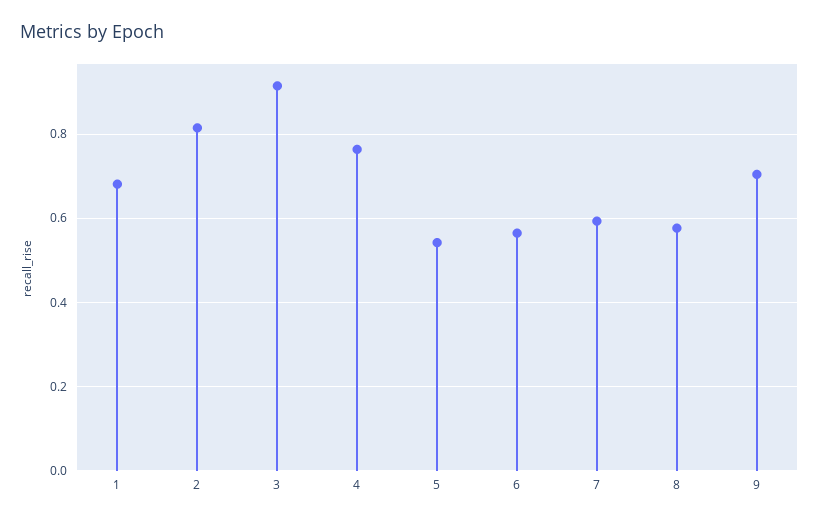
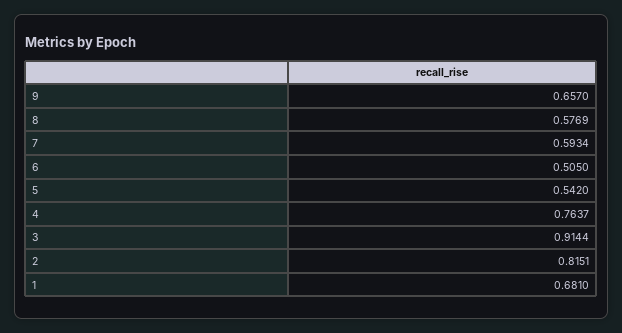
6: 0.56 -> 0.505
9: 0.7 -> 0.657

